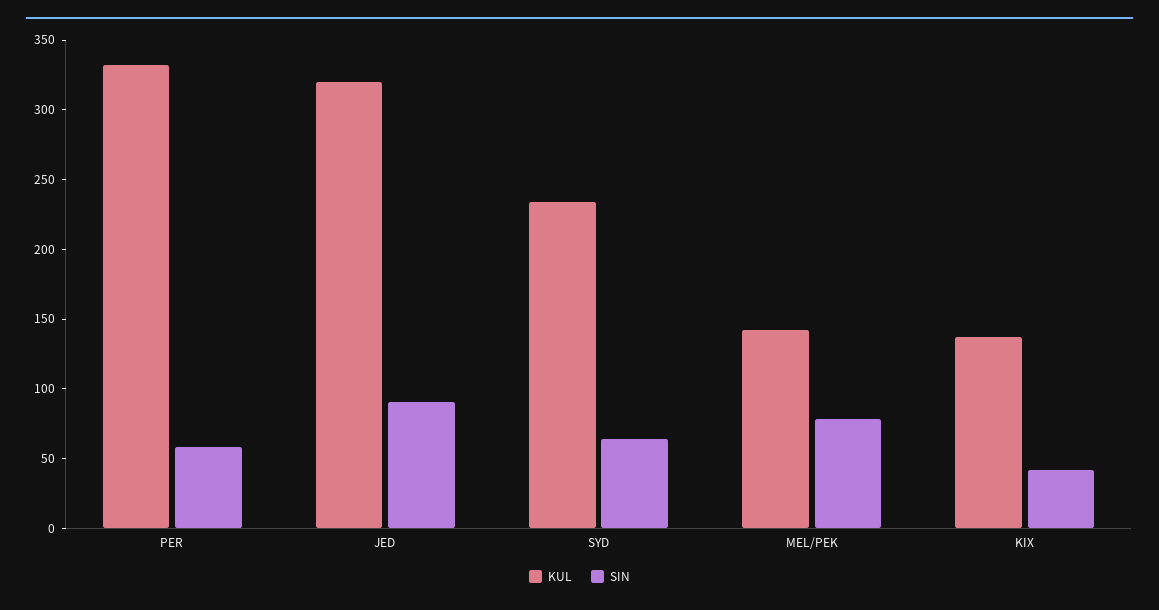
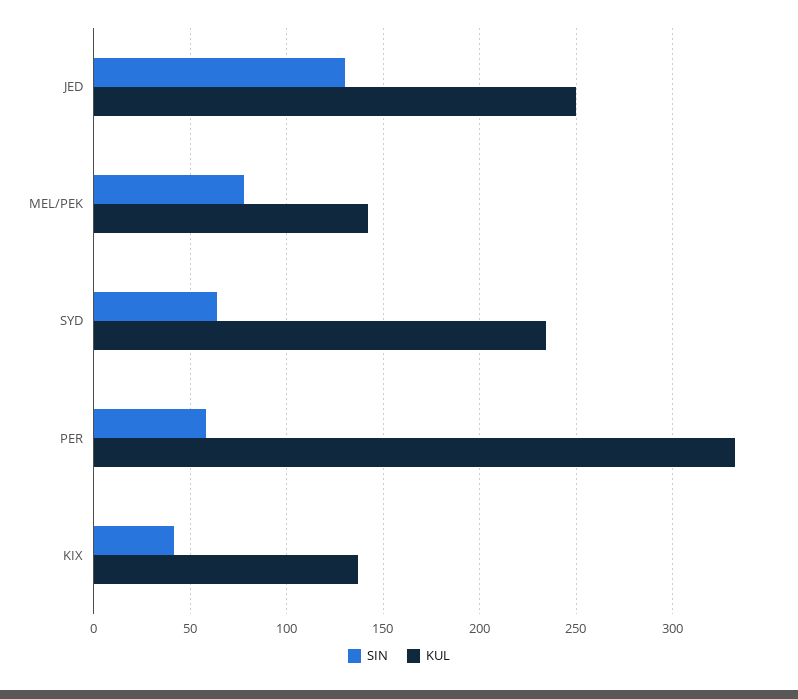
KUL, JED: 320 -> 250
SIN, JED: 90 -> 130

